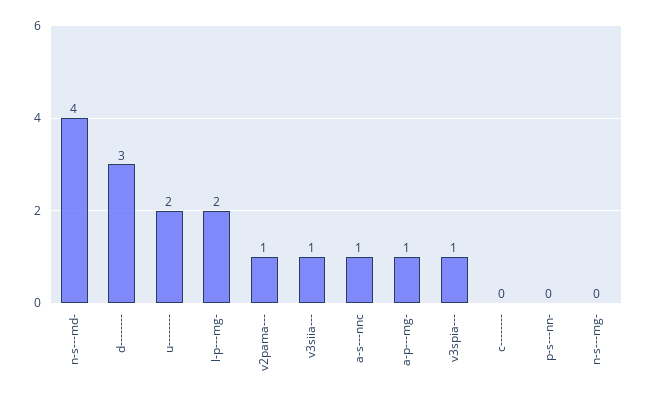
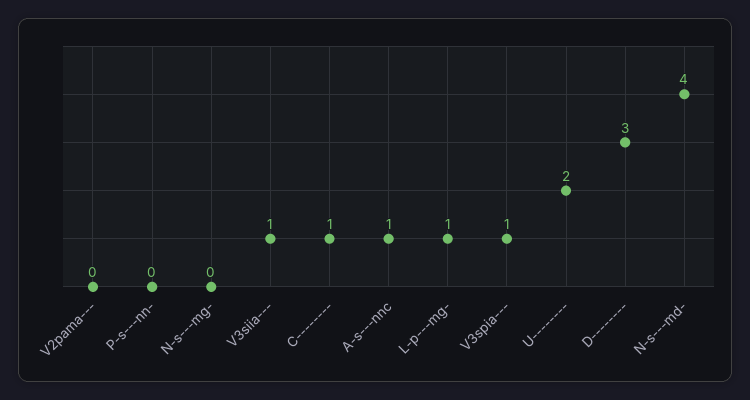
l-p---mg-: 2 -> 1
v2pama---: 1 -> 0
a-p---mg-: 1 -> none
c--------: 0 -> 1

